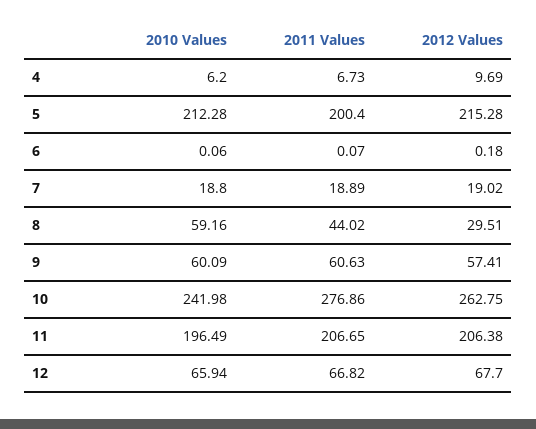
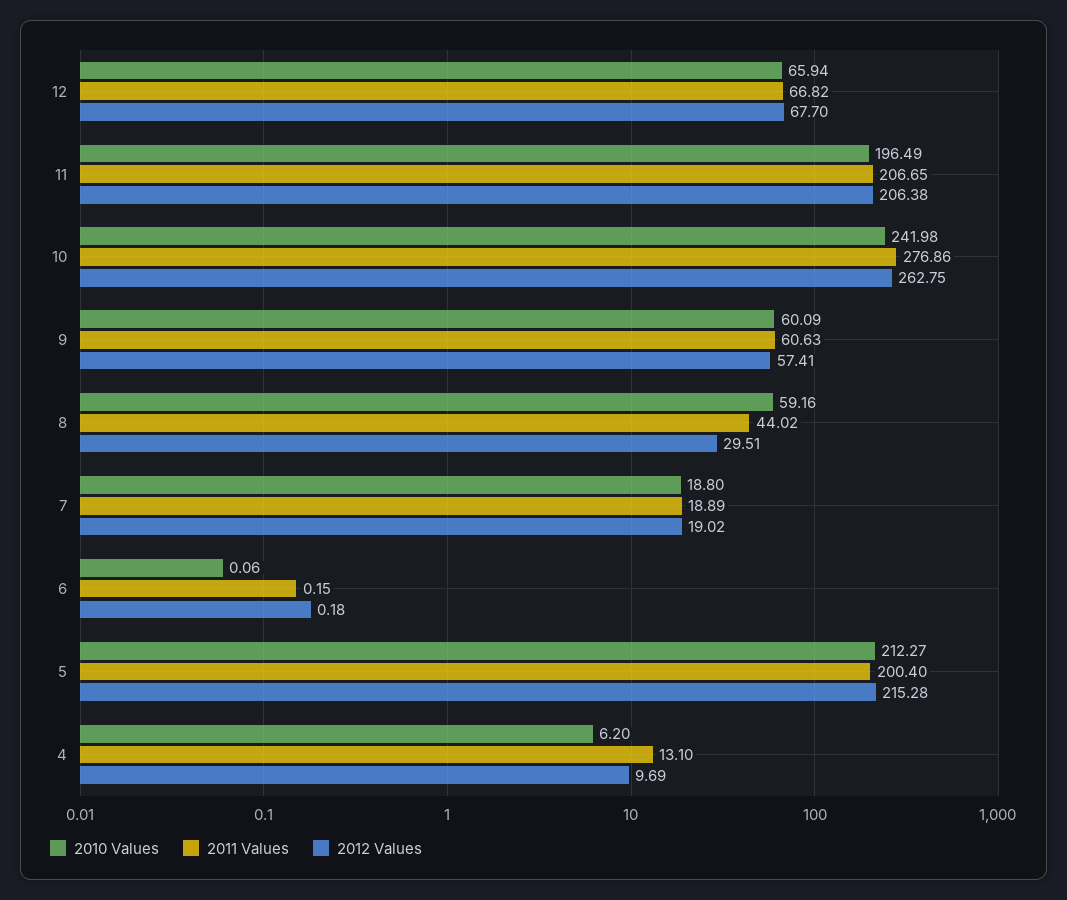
2011 Values, 4: 6.73 -> 13.1
2010 Values, 5: 212.28 -> 212.27
2011 Values, 6: 0.07 -> 0.15

